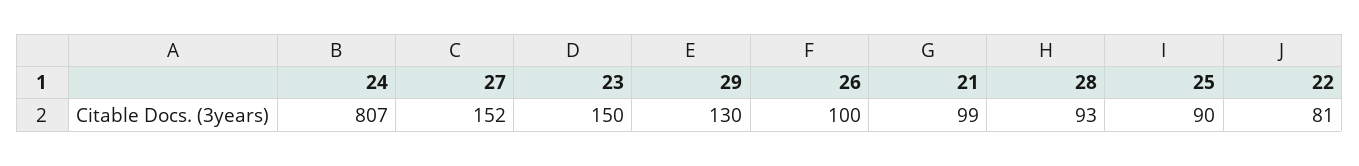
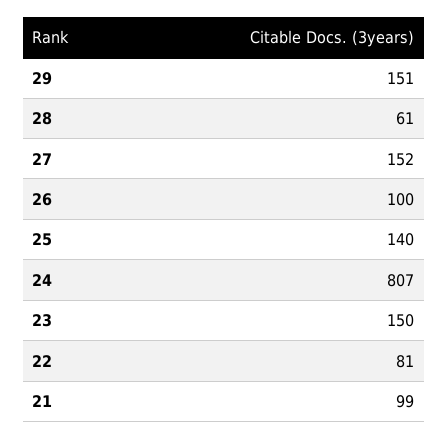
29: 130 -> 151
28: 93 -> 61
25: 90 -> 140

